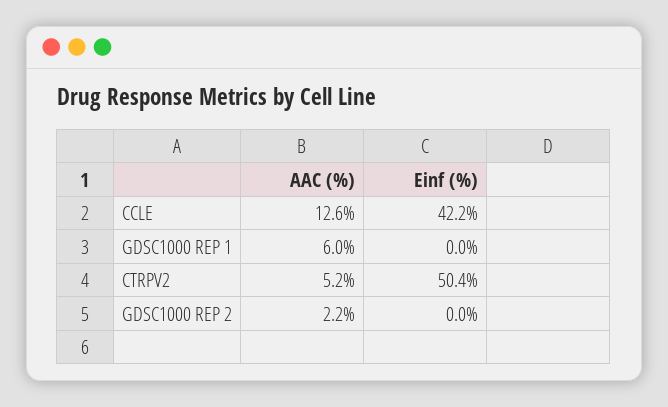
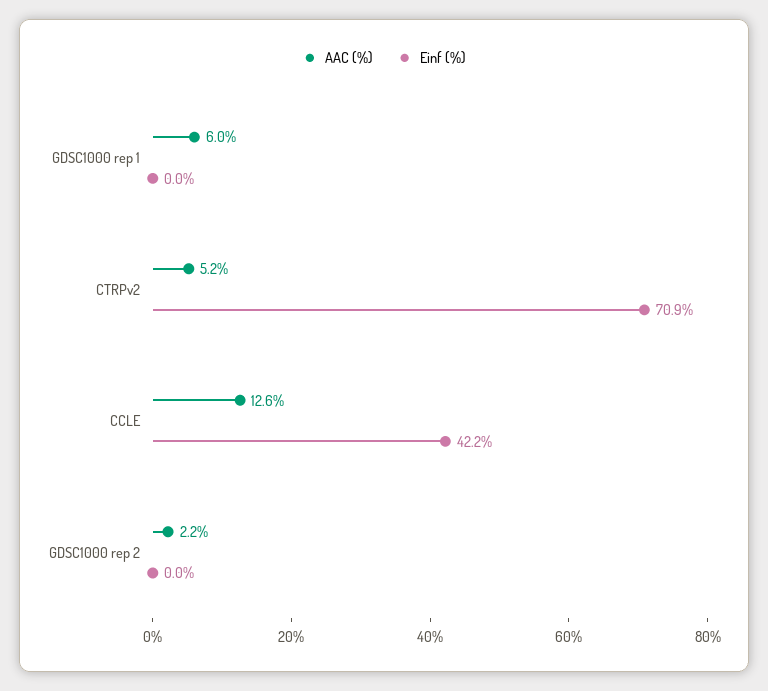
Einf (%), CTRPV2: 50.4 -> 70.9

